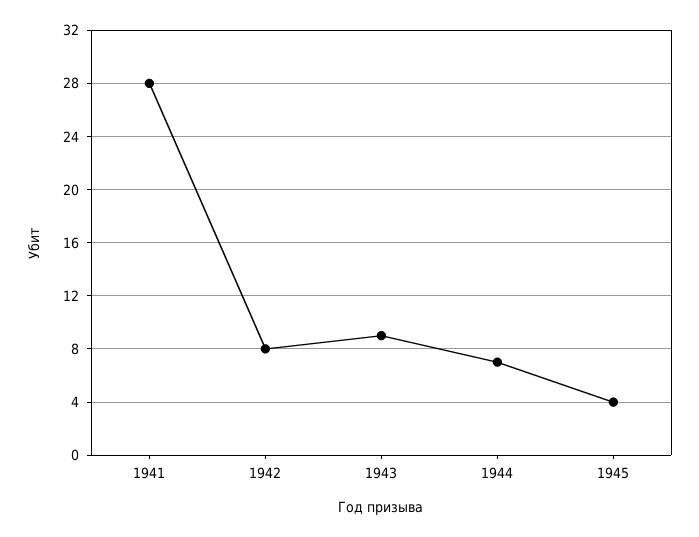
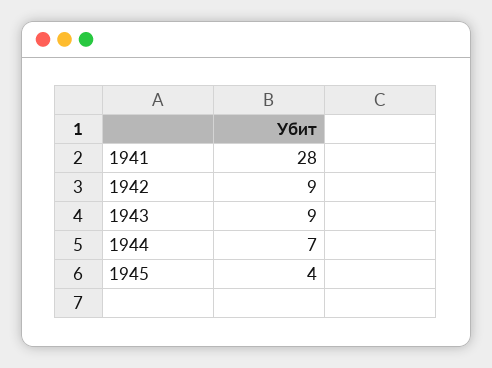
1942: 8 -> 9

